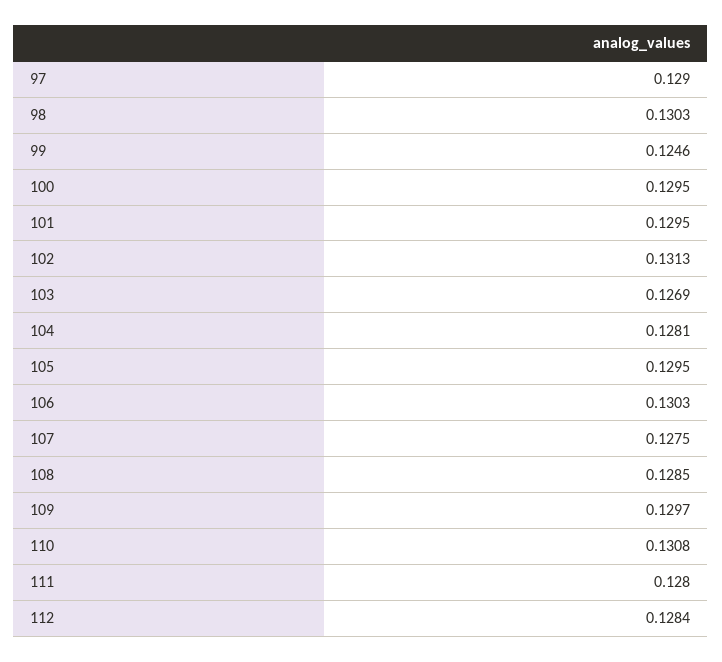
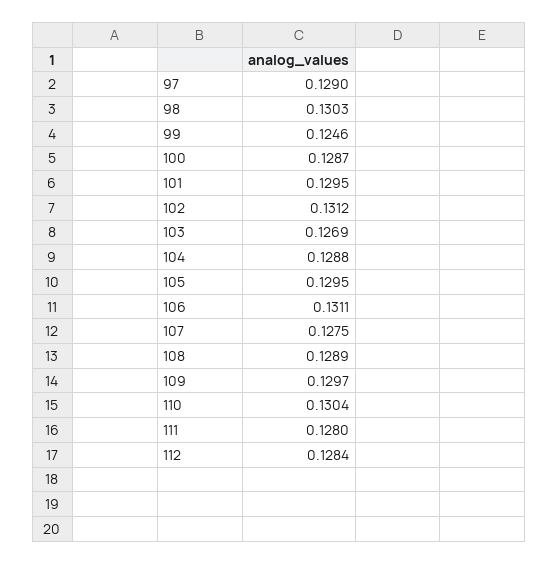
100: 0.1295 -> 0.1287
102: 0.1313 -> 0.1312
104: 0.1281 -> 0.1288
106: 0.1303 -> 0.1311
108: 0.1285 -> 0.1289
110: 0.1308 -> 0.1304

